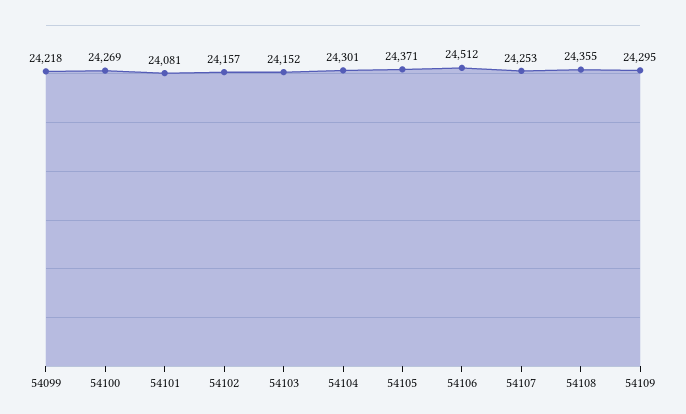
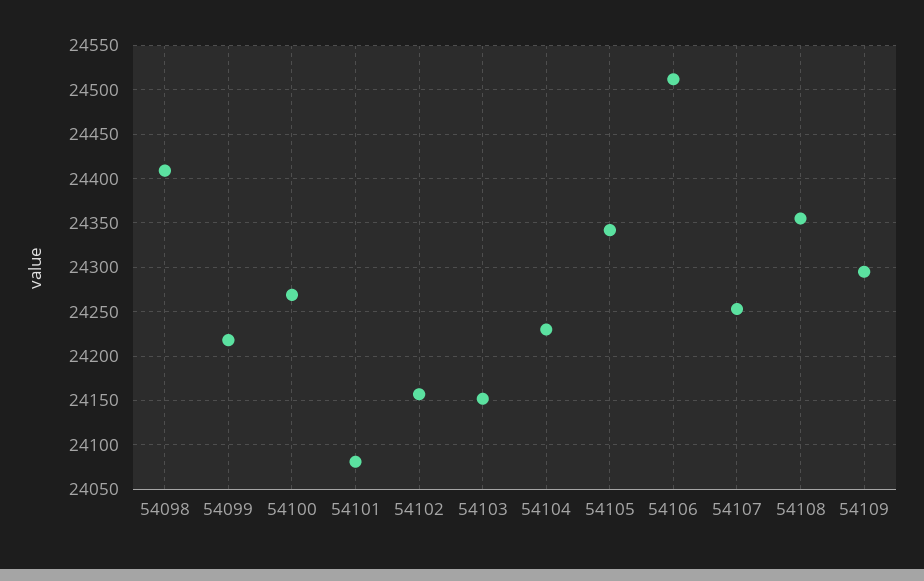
54104: 24301 -> 24230
54105: 24371 -> 24340
54098: none -> 24410

